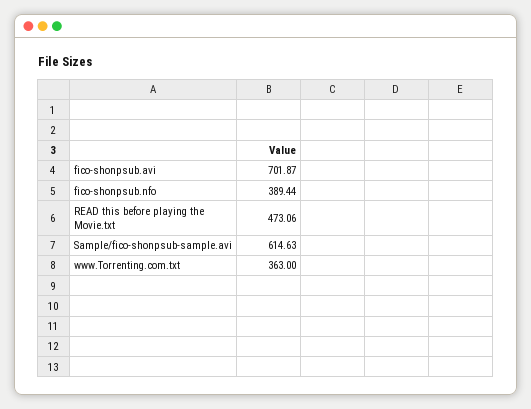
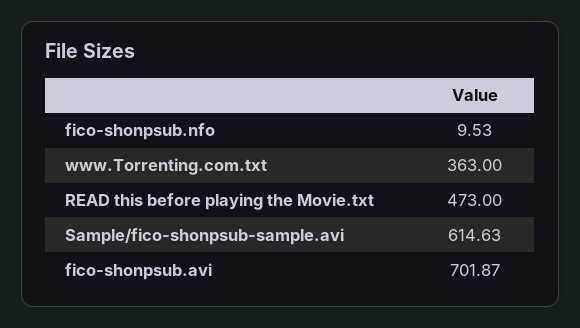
fico-shonpsub.nfo: 389.44 -> 9.53
READ this before playing the Movie.txt: 473.06 -> 473

